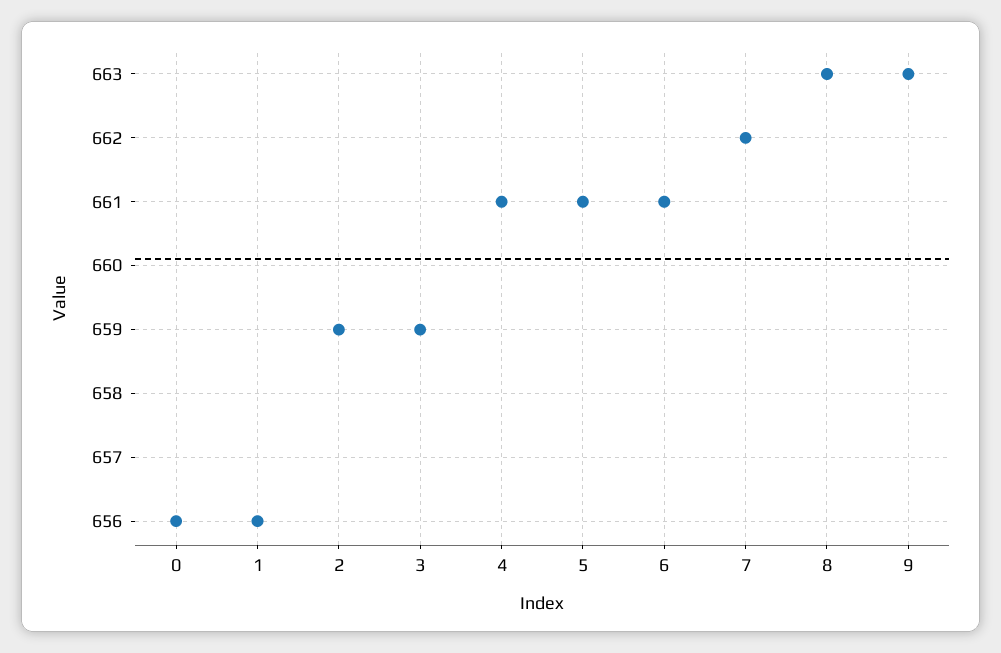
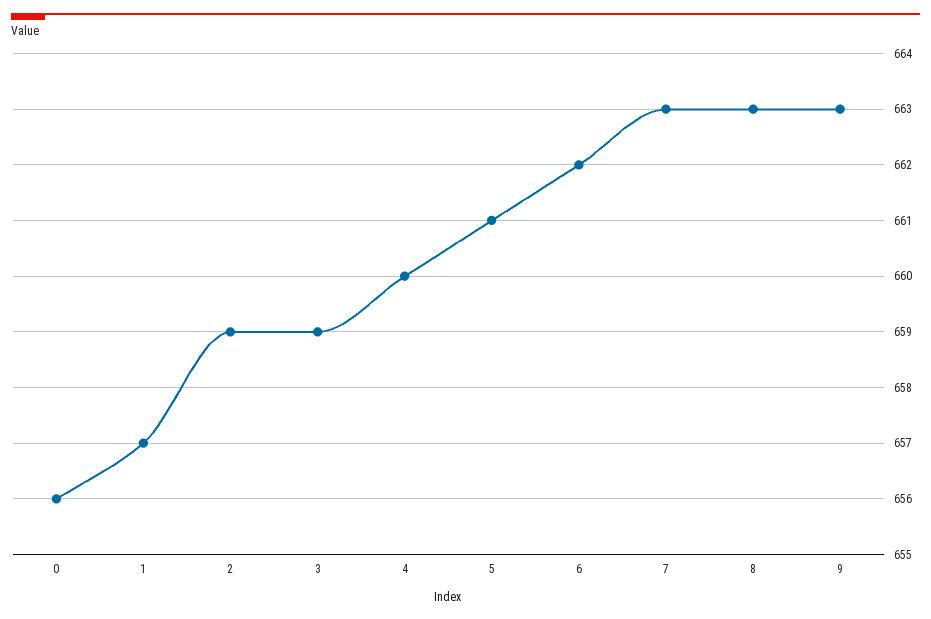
1: 656 -> 657
4: 661 -> 660
6: 661 -> 662
7: 662 -> 663

